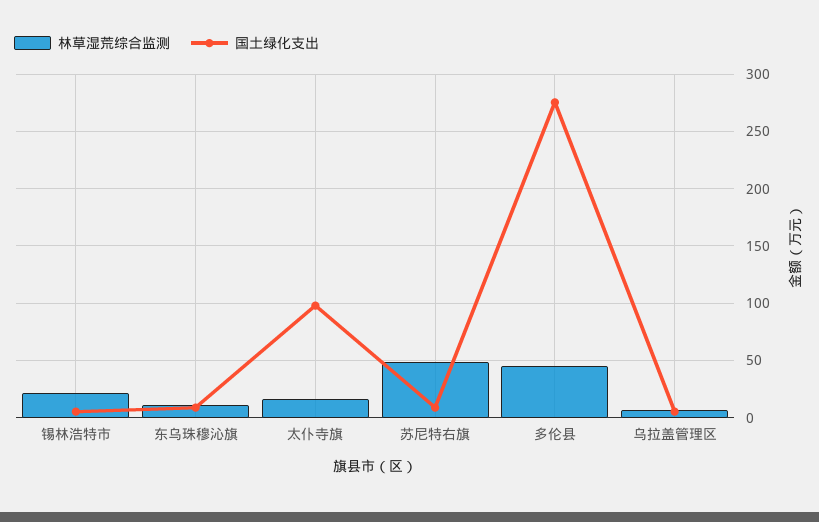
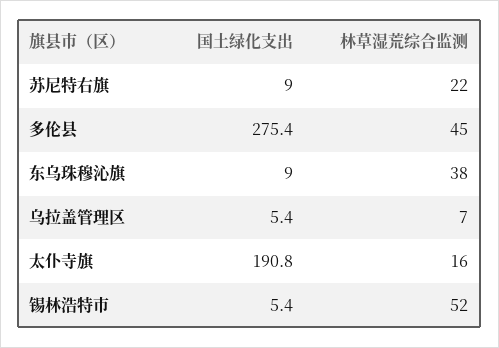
林草湿荒综合监测, 锡林浩特市: 20 -> 52
林草湿荒综合监测, 东乌珠穆沁旗: 10 -> 38
国土绿化支出, 太仆寺旗: 100 -> 190.8
林草湿荒综合监测, 苏尼特右旗: 50 -> 22

